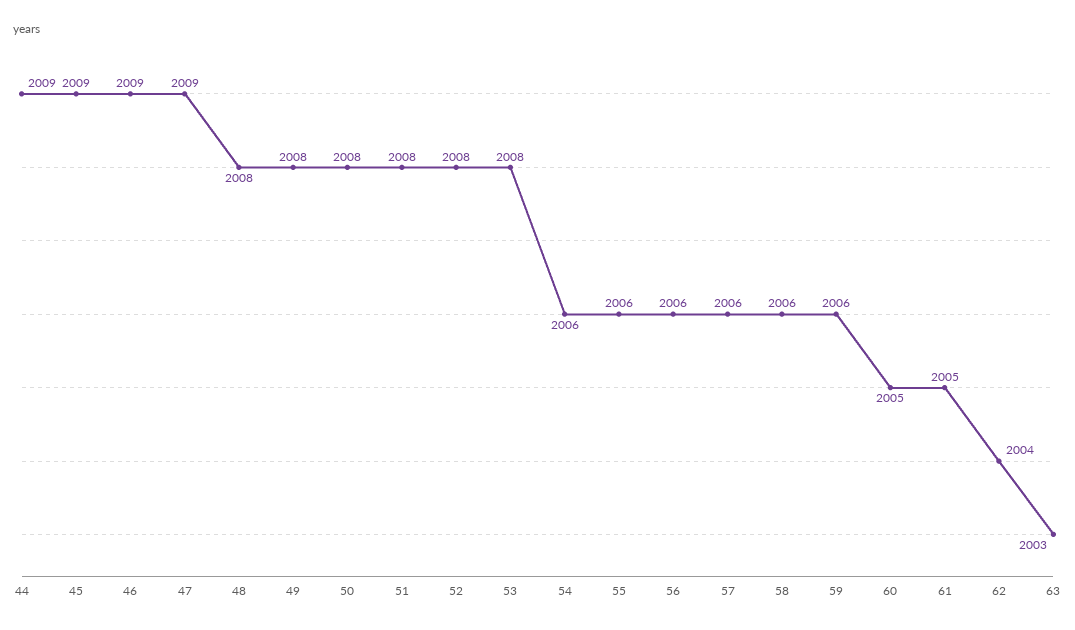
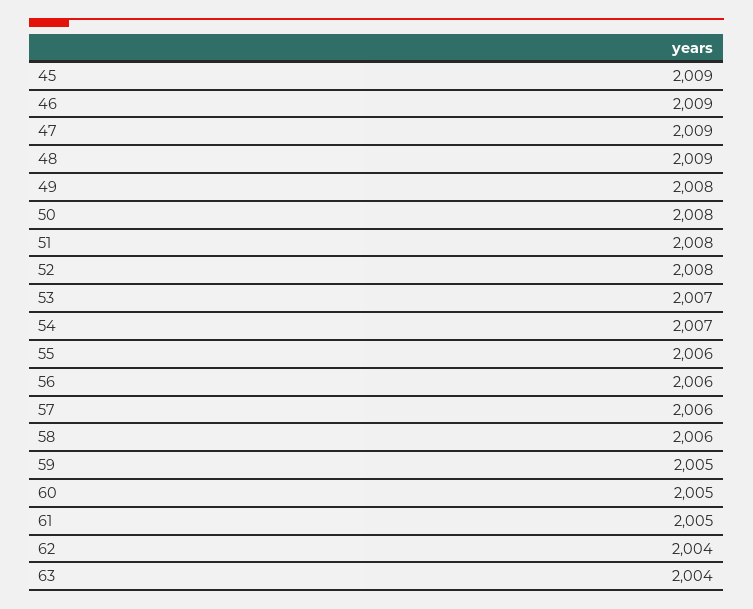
44: 2009 -> none
48: 2008 -> 2009
53: 2008 -> 2007
54: 2006 -> 2007
59: 2006 -> 2005
63: 2003 -> 2004

